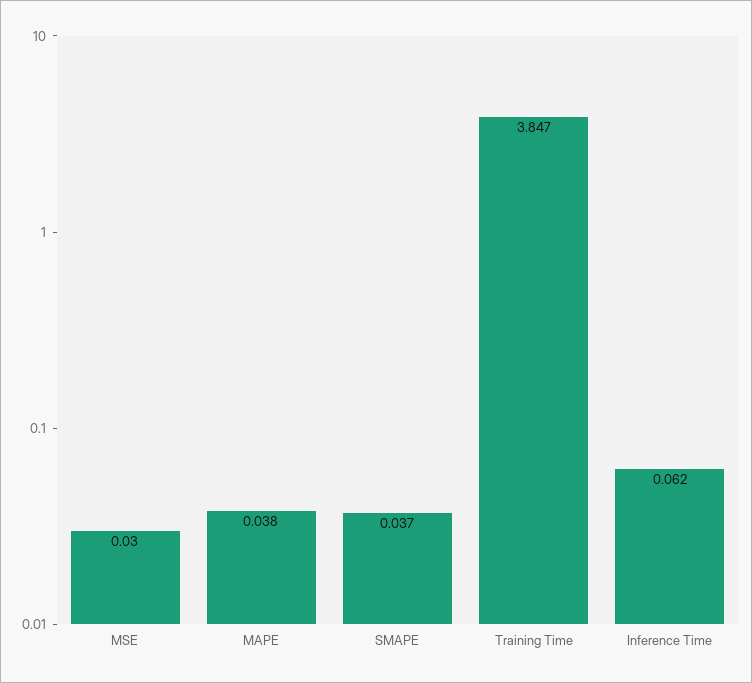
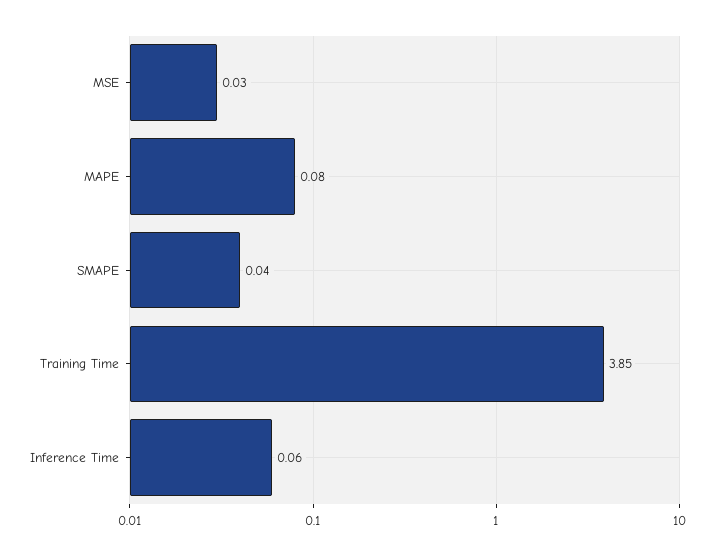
MAPE: 0.038 -> 0.08

